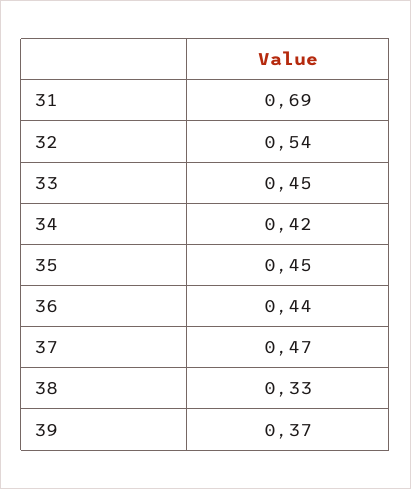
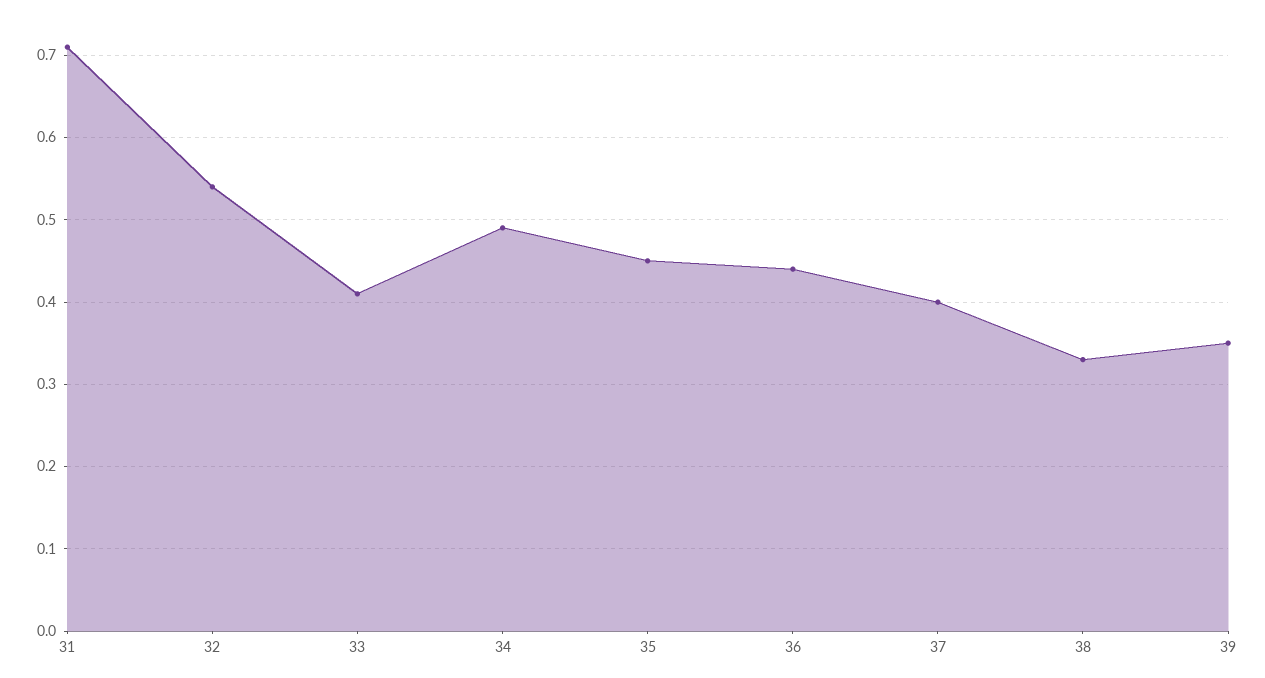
31: 0.69 -> 0.71
33: 0.45 -> 0.41
34: 0.42 -> 0.49
37: 0.47 -> 0.4
39: 0.37 -> 0.35

